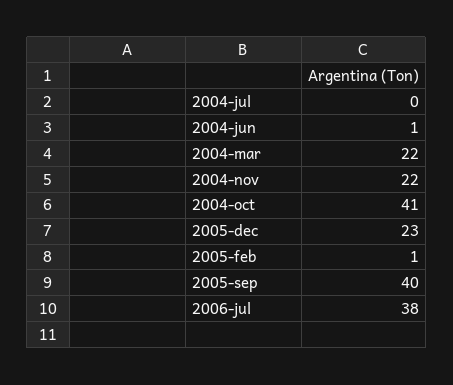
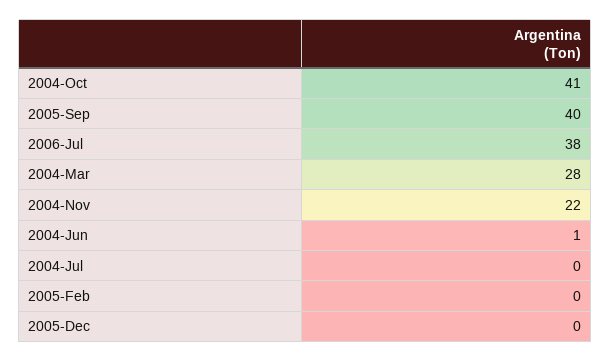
2004-mar: 22 -> 28
2005-dec: 23 -> 0
2005-feb: 1 -> 0

